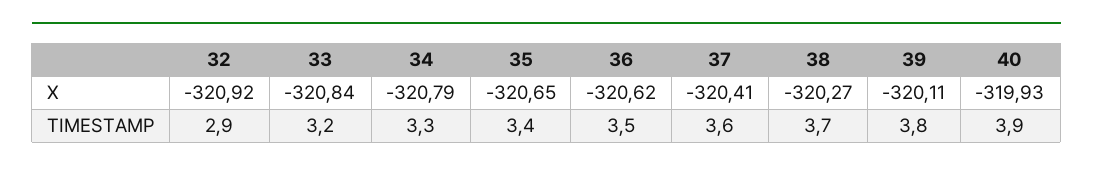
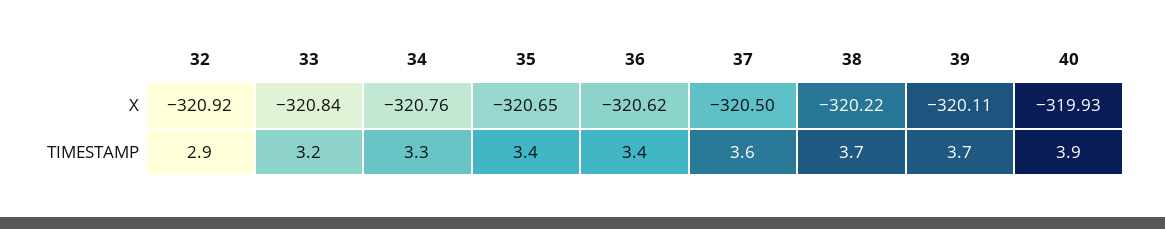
34, X: -320.79 -> -320.76
37, X: -320.41 -> -320.5
38, X: -320.27 -> -320.22
36, TIMESTAMP: 3.5 -> 3.4
39, TIMESTAMP: 3.8 -> 3.7

